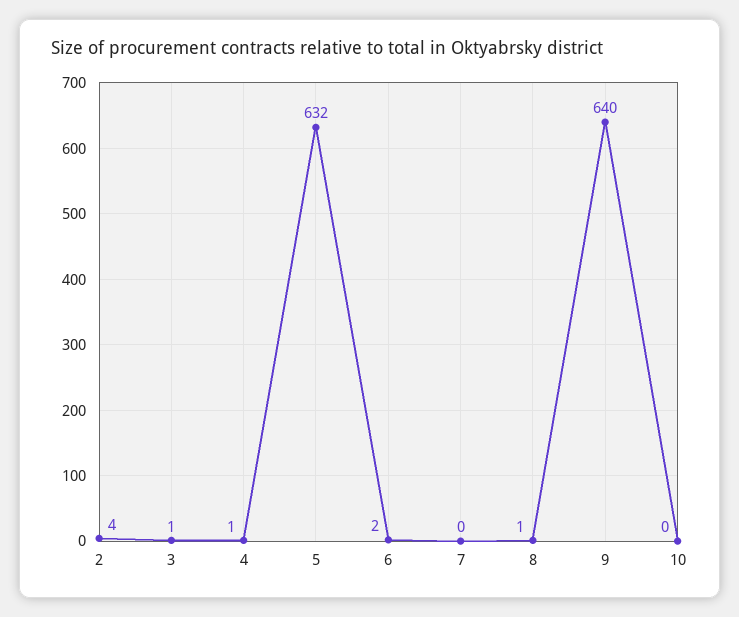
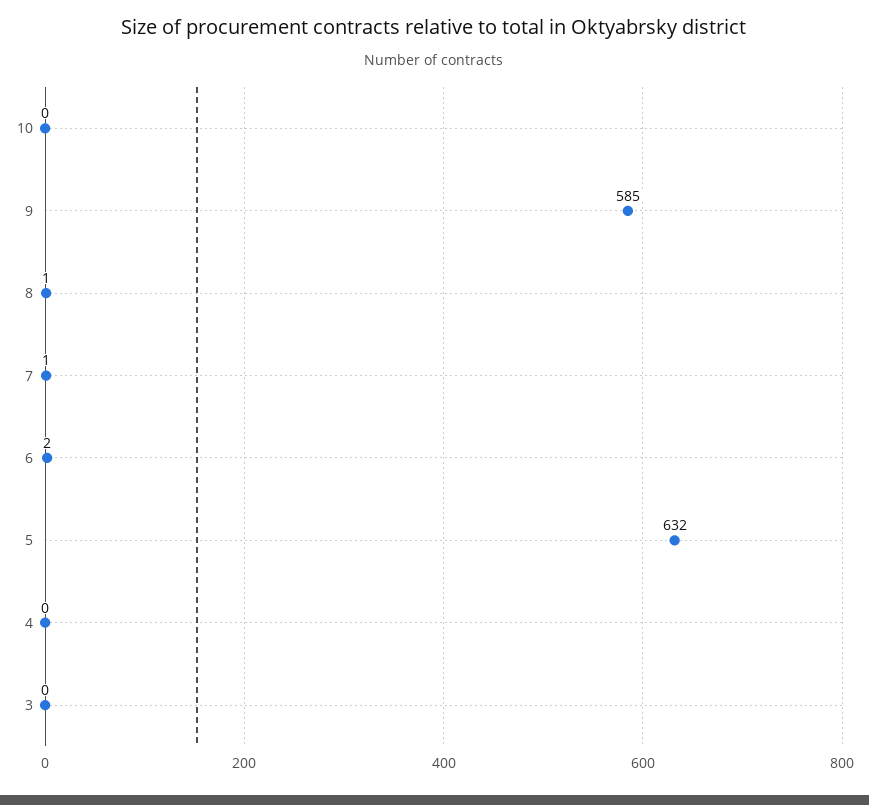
2: 4 -> none
3: 1 -> 0
4: 1 -> 0
7: 0 -> 1
9: 640 -> 585

